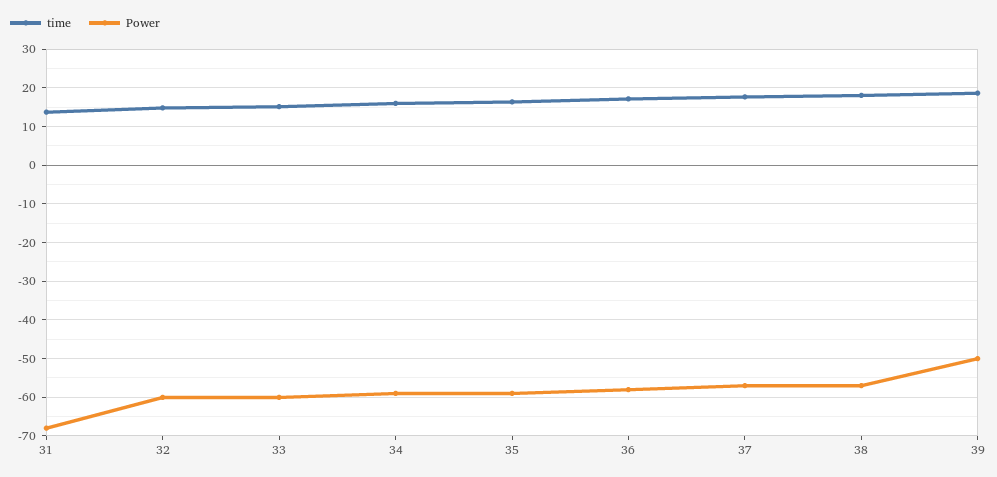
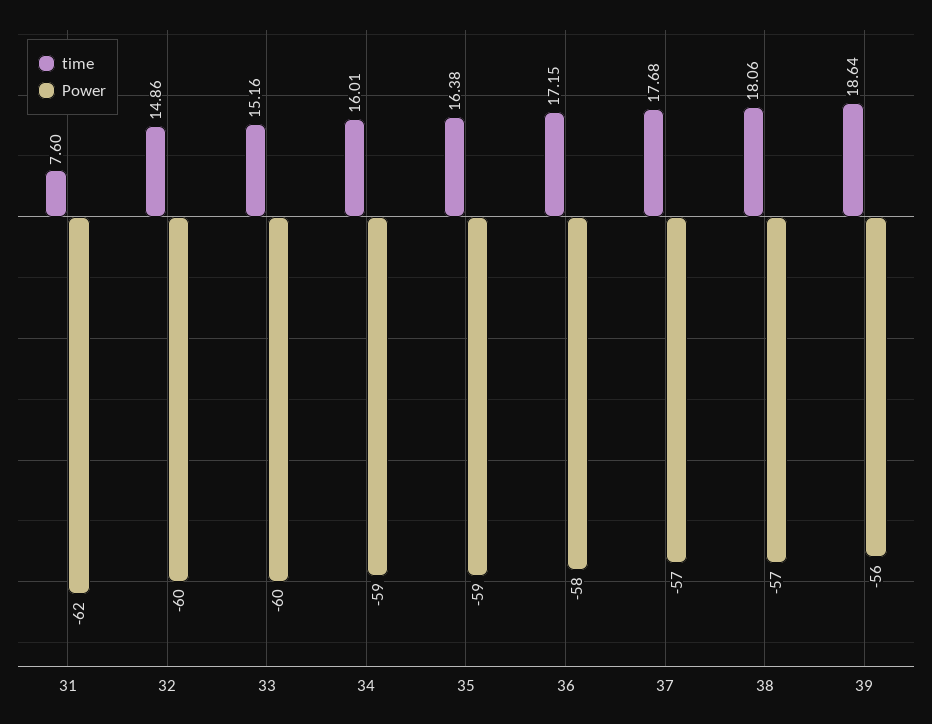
time, 31: 14 -> 7.6
Power, 31: -68 -> -62
Power, 39: -50 -> -56

